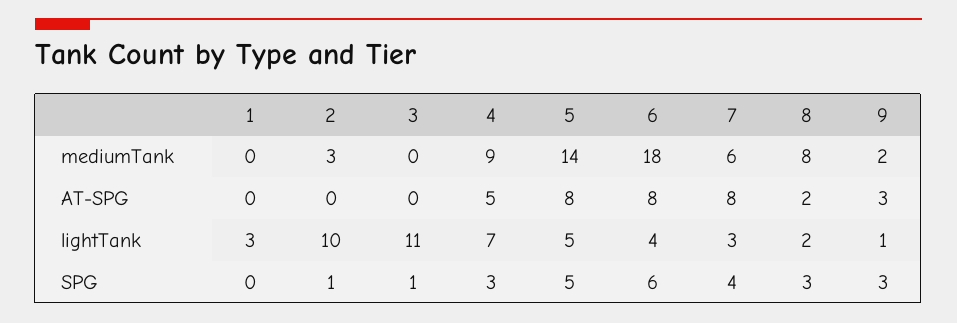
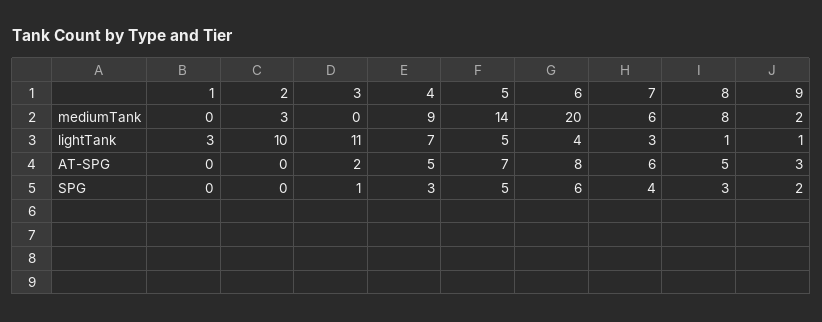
6, mediumTank: 18 -> 20
3, AT-SPG: 0 -> 2
5, AT-SPG: 8 -> 7
7, AT-SPG: 8 -> 6
8, AT-SPG: 2 -> 5
8, lightTank: 2 -> 1
2, SPG: 1 -> 0
9, SPG: 3 -> 2

